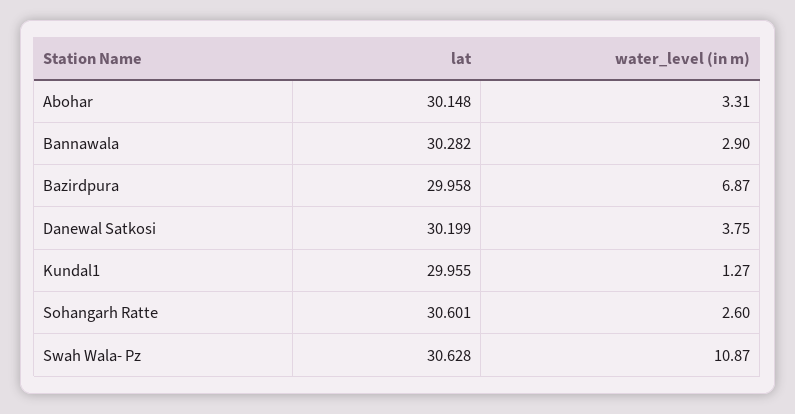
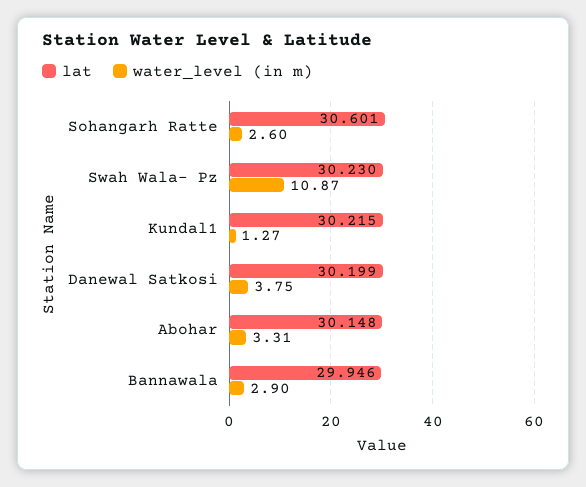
lat, Bannawala: 30.282 -> 29.946
lat, Bazirdpura: 29.958 -> none
water_level (in m), Bazirdpura: 6.87 -> none
lat, Kundal1: 29.955 -> 30.215
lat, Swah Wala- Pz: 30.628 -> 30.23

